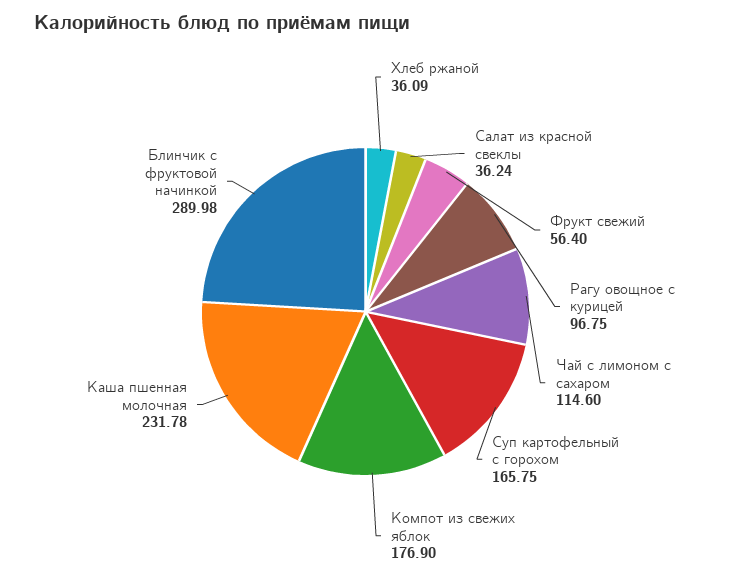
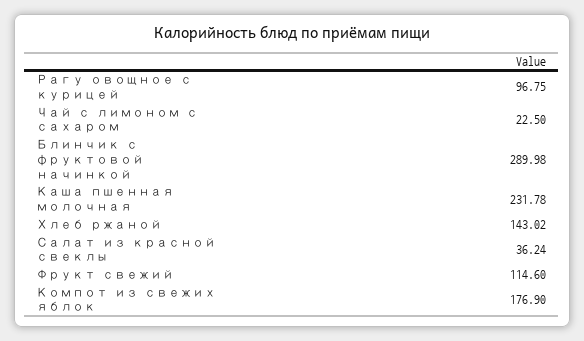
Хлеб ржаной: 36.09 -> 143.02
Фрукт свежий: 56.4 -> 114.6
Чай с лимоном с сахаром: 114.6 -> 22.5
Суп картофельный с горохом: 165.75 -> none

